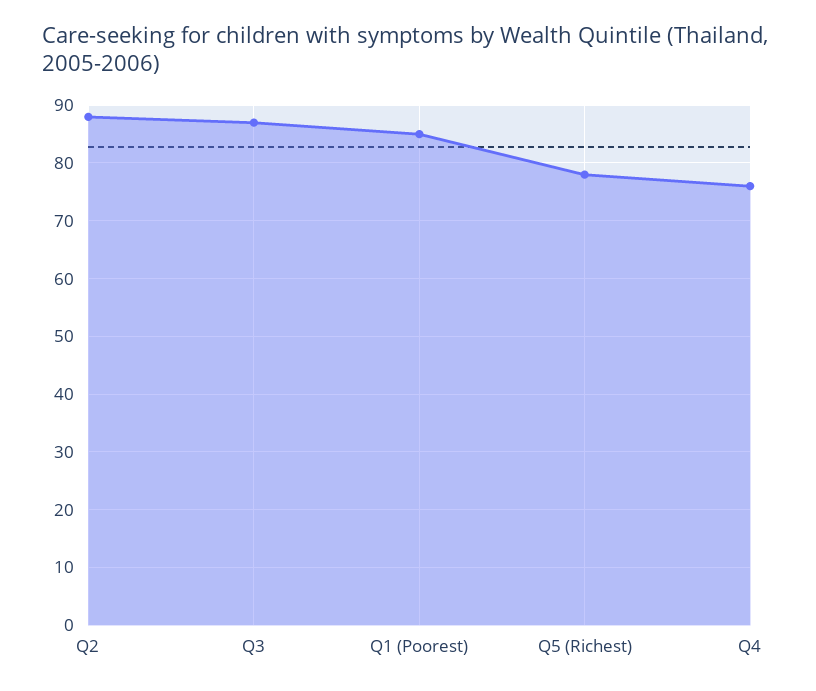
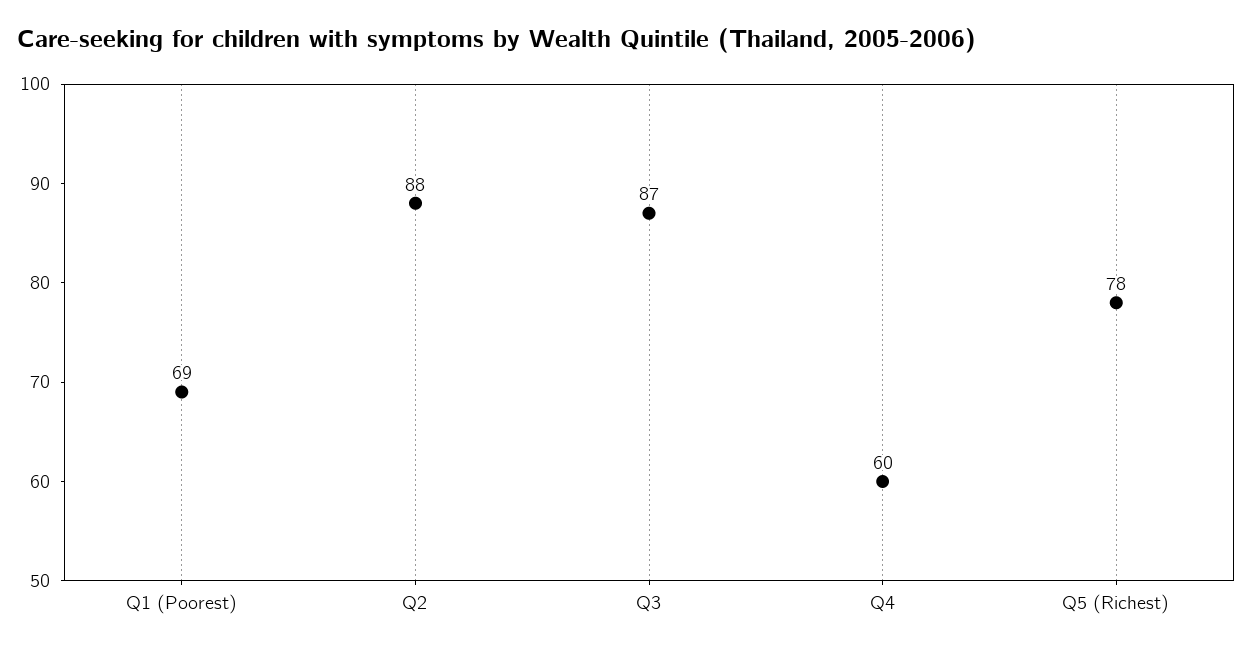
Q1 (Poorest): 85 -> 69
Q4: 75 -> 60

